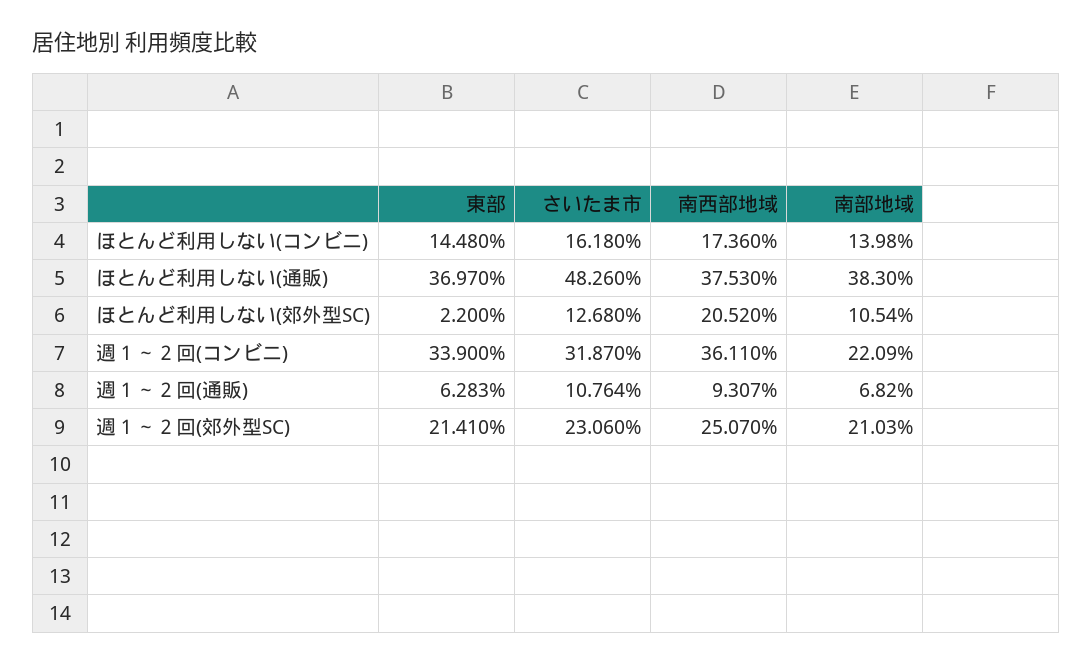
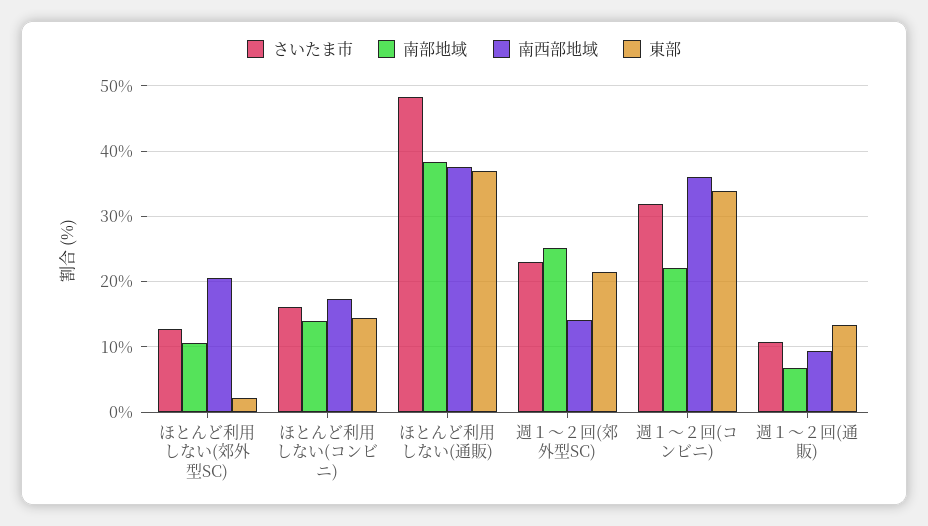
東部, 週１～２回(通販): 6.283 -> 13
南西部地域, 週１～２回(郊外型SC): 25.07 -> 14
南部地域, 週１～２回(郊外型SC): 21.03 -> 25

